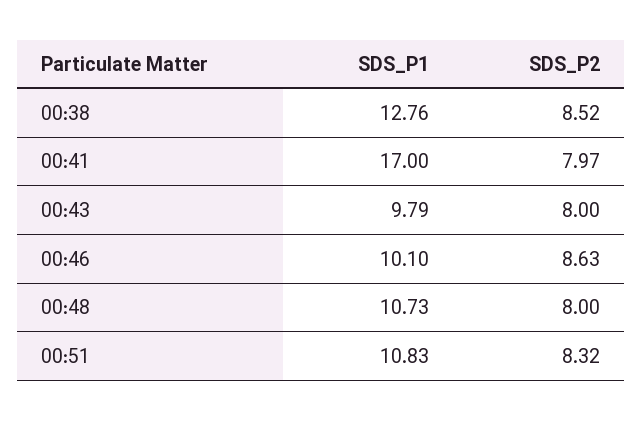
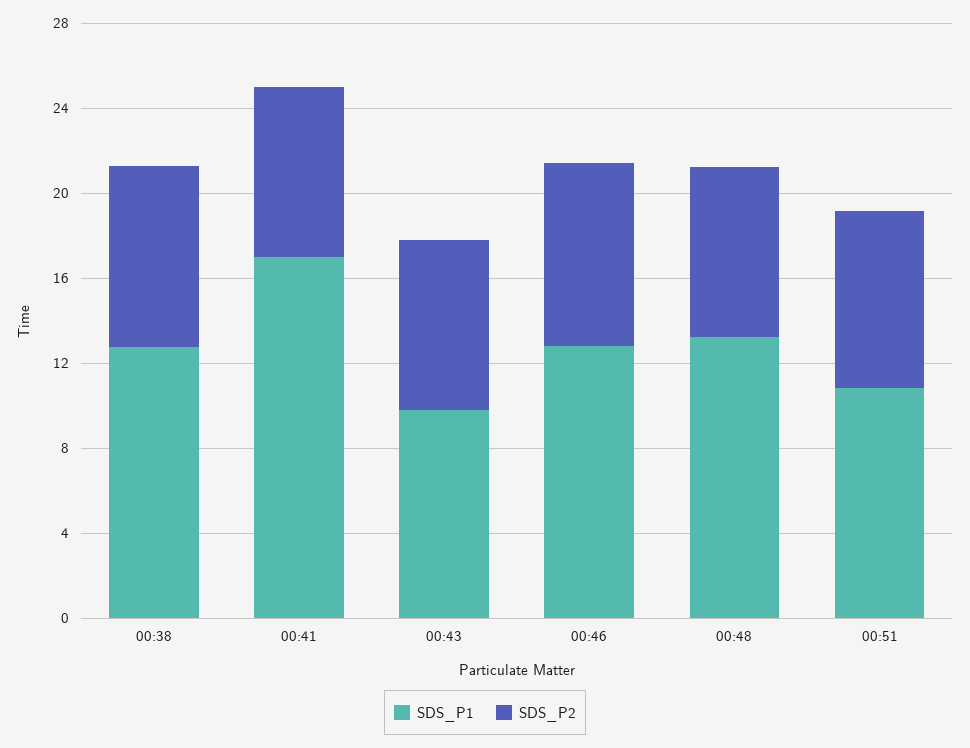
SDS_P1, 00:46: 10.1 -> 13
SDS_P1, 00:48: 10.73 -> 13

